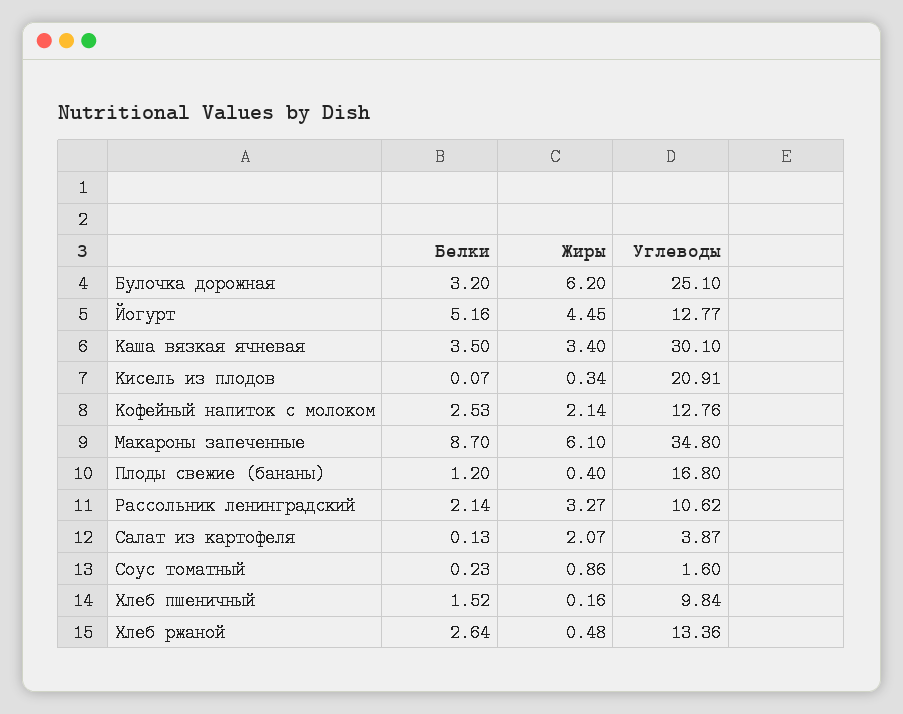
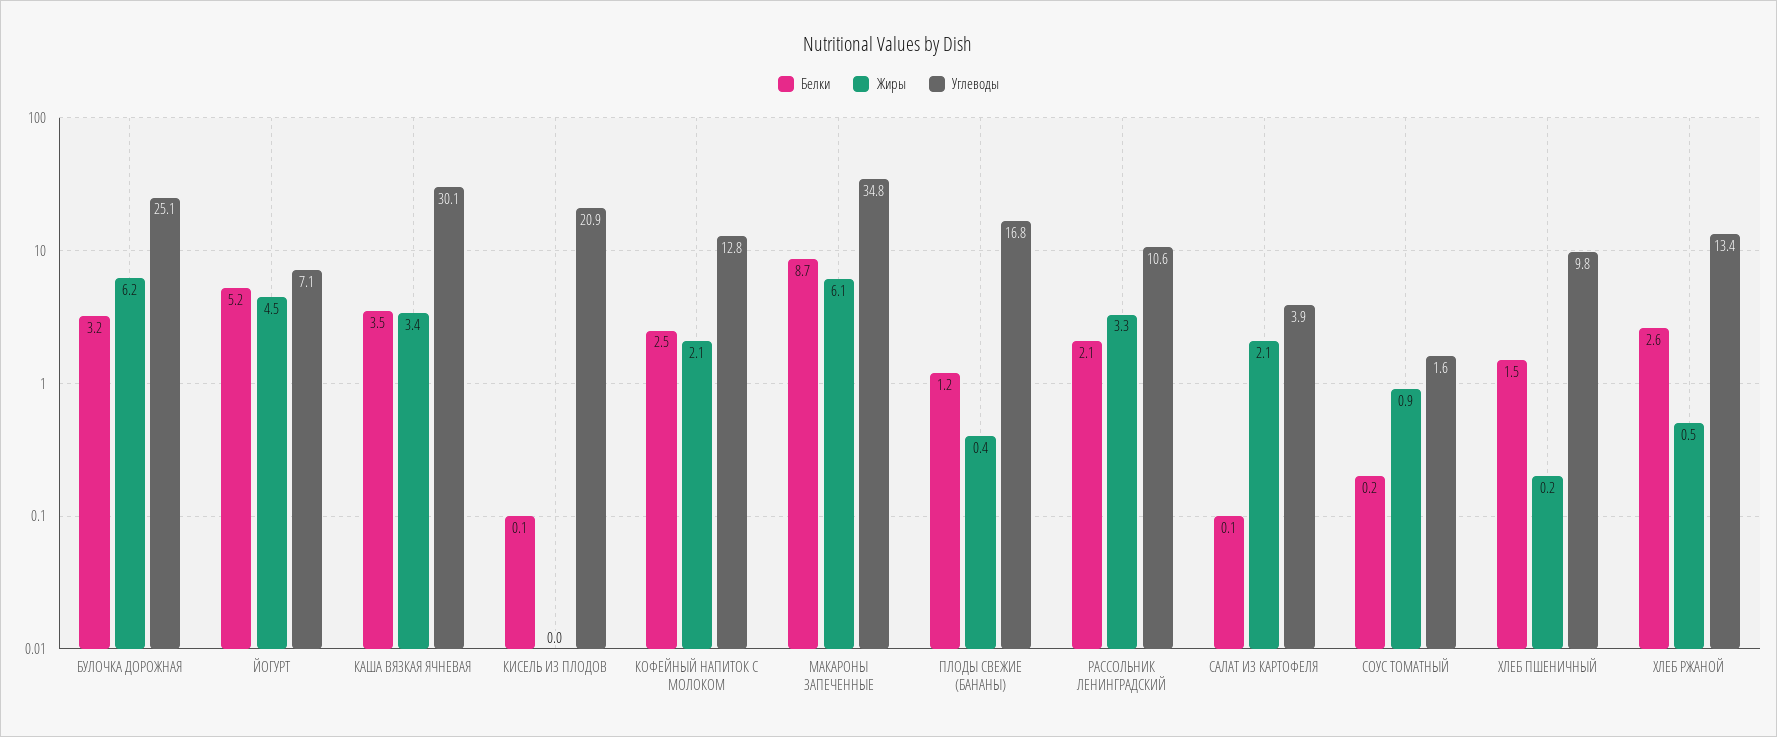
Углеводы, Йогурт: 12.77 -> 7.1
Жиры, Кисель из плодов: 0.34 -> 0

